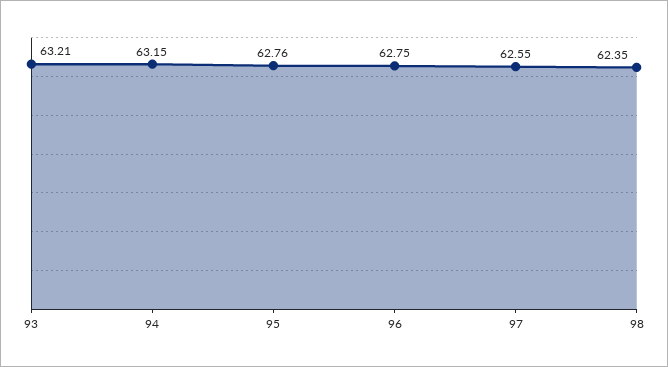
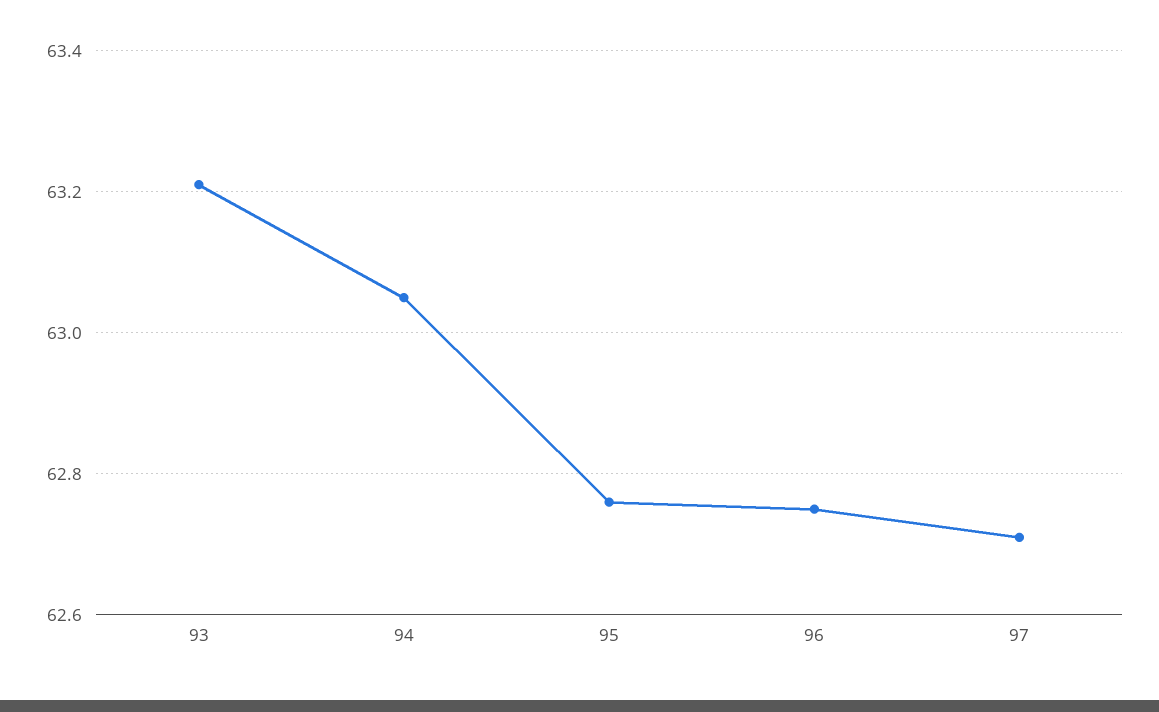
94: 63.15 -> 63.05
97: 62.55 -> 62.7
98: 62.35 -> none

